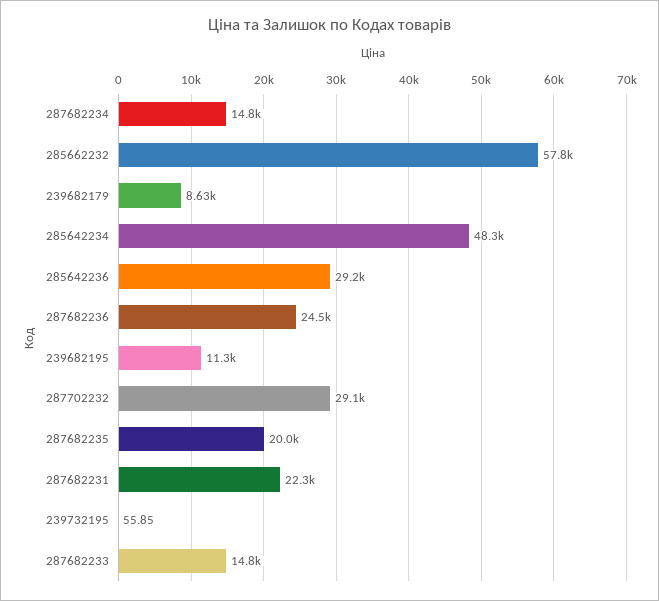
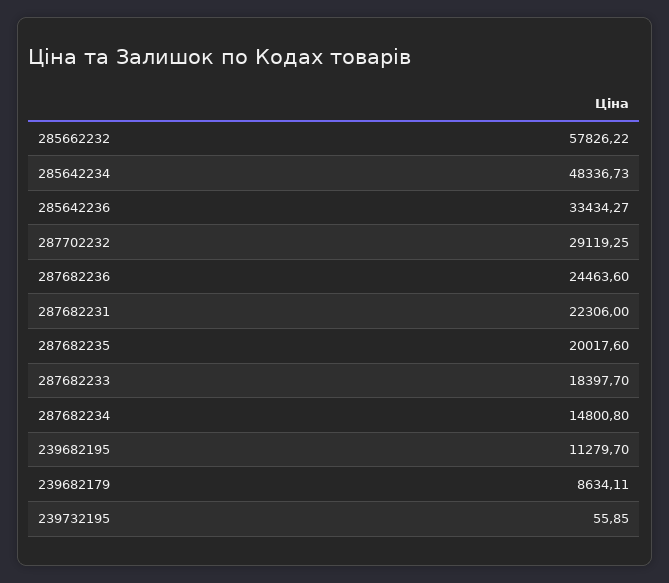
285642236: 29200 -> 33434.27
287682233: 14800 -> 18397.7

